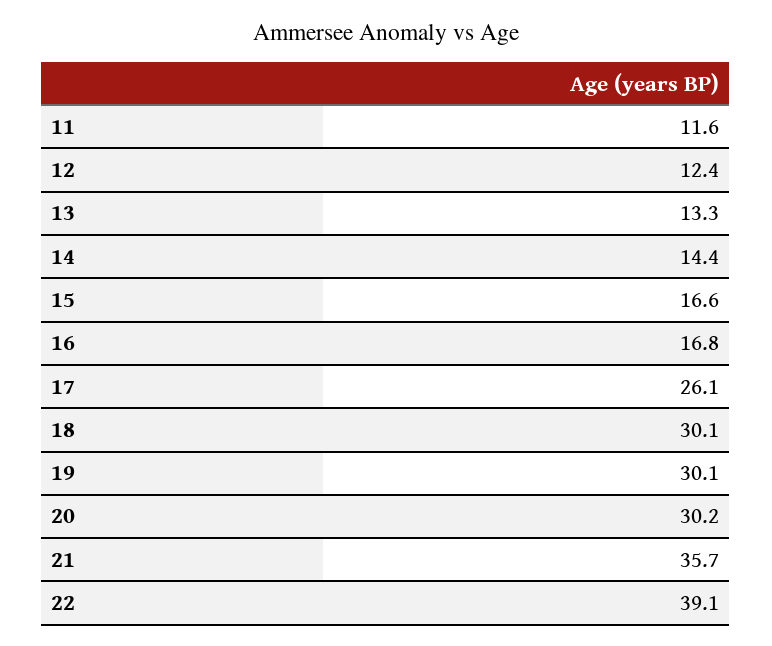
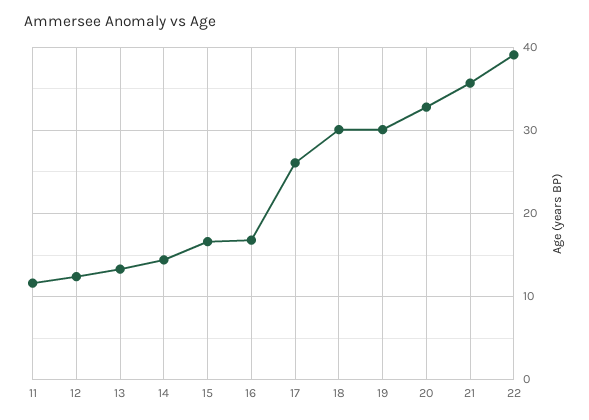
20: 30.2 -> 33

